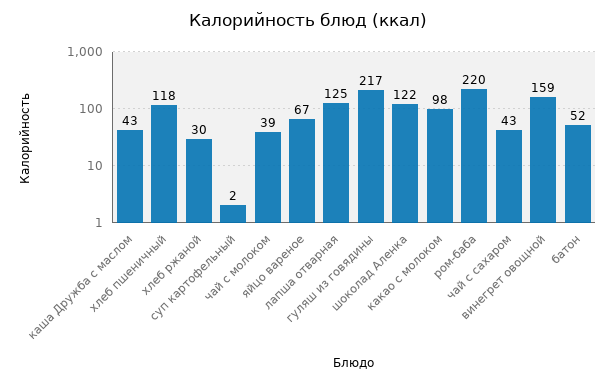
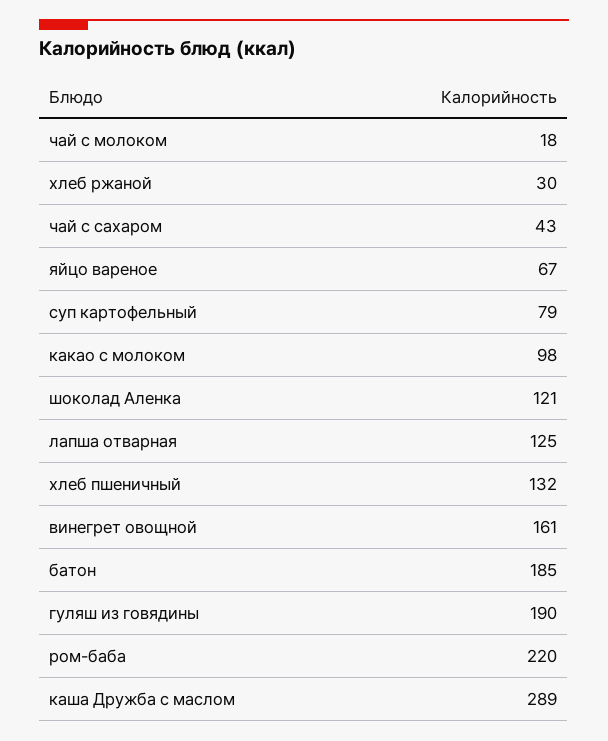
каша Дружба с маслом: 43 -> 289
хлеб пшеничный: 118 -> 132
суп картофельный: 2 -> 79
чай с молоком: 39 -> 18
гуляш из говядины: 217 -> 190
шоколад Аленка: 122 -> 121
винегрет овощной: 159 -> 161
батон: 52 -> 185

